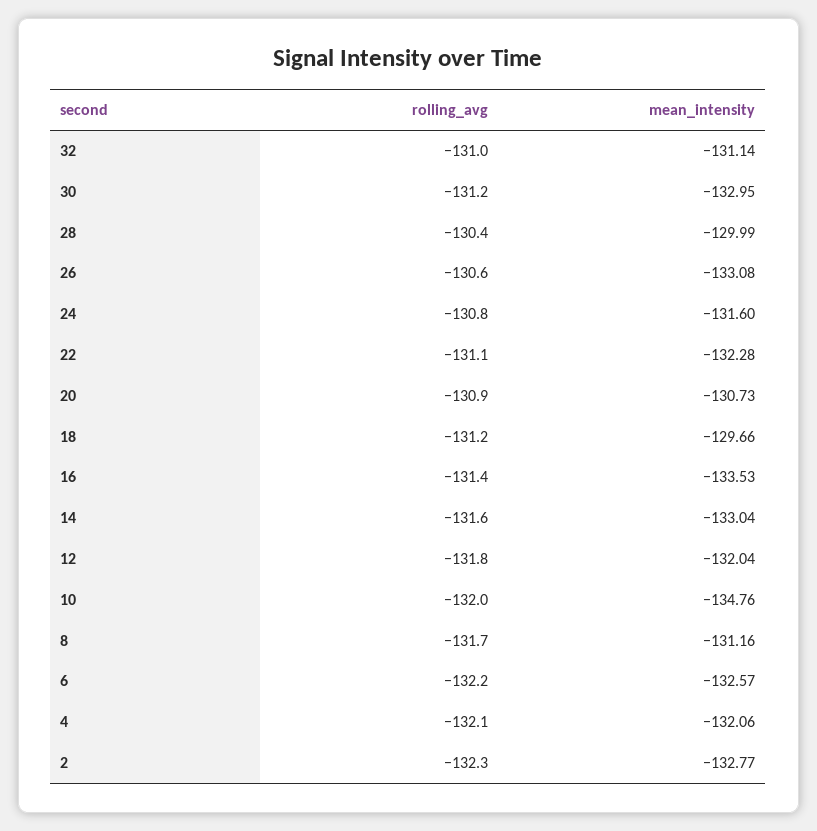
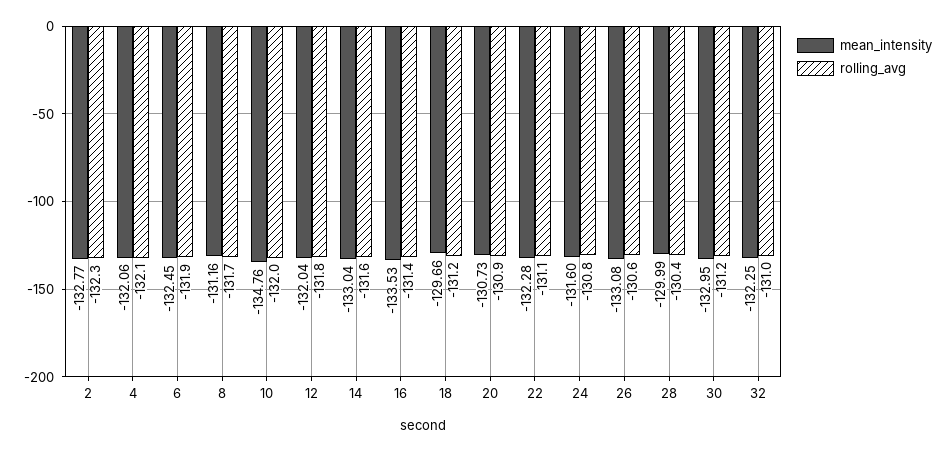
mean_intensity, 32: -131.14 -> -132.25
rolling_avg, 6: -132.2 -> -131.9
mean_intensity, 6: -132.57 -> -132.45

